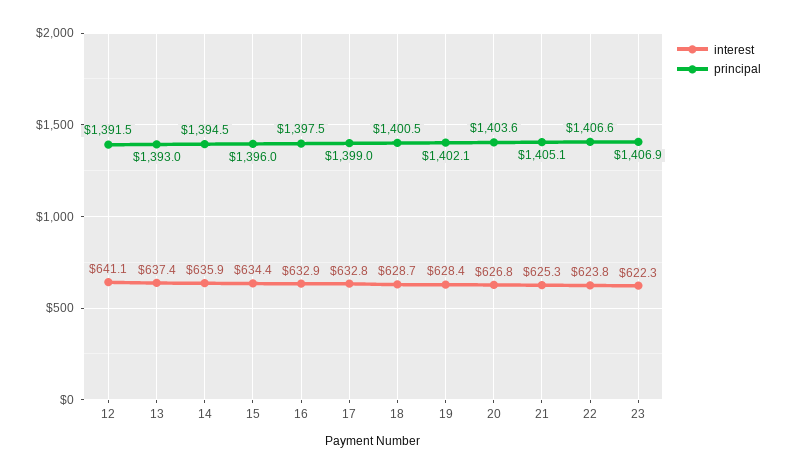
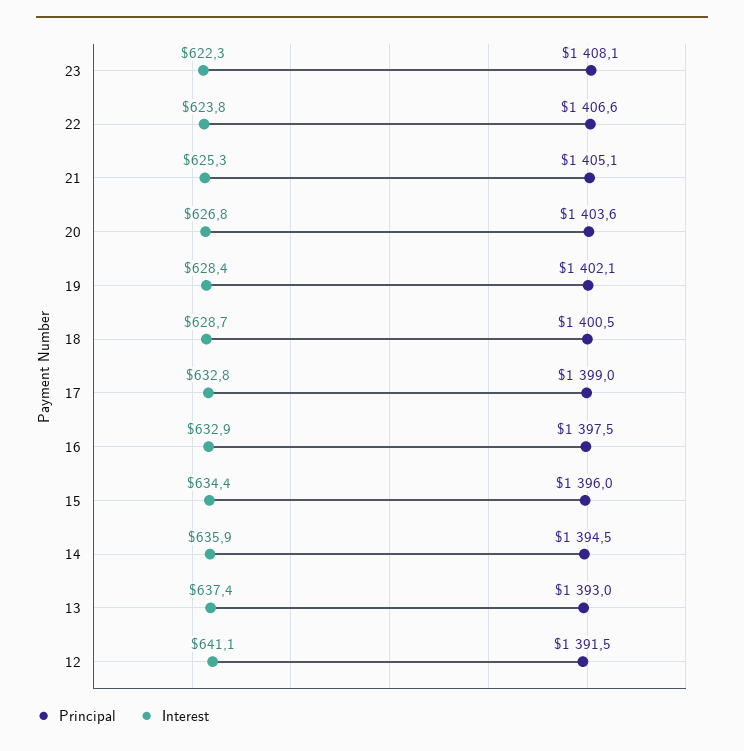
principal, 23: 1406.9 -> 1408.1

